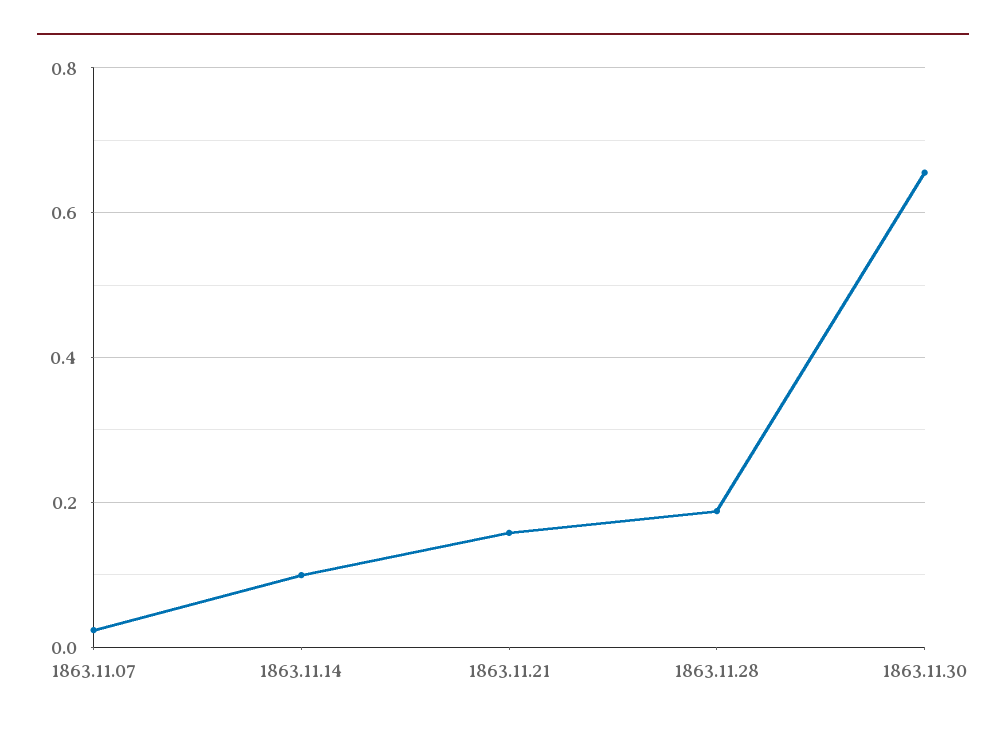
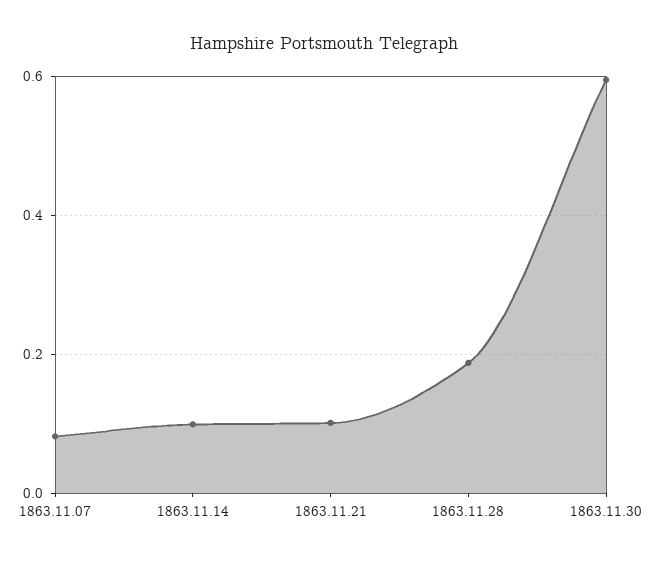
1863.11.07: 0.02 -> 0.08
1863.11.21: 0.16 -> 0.1
1863.11.30: 0.66 -> 0.6

